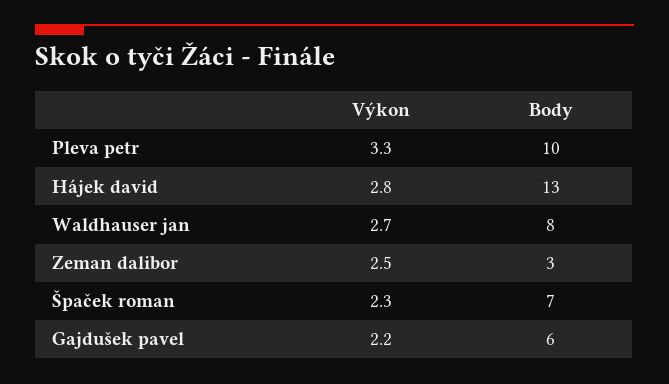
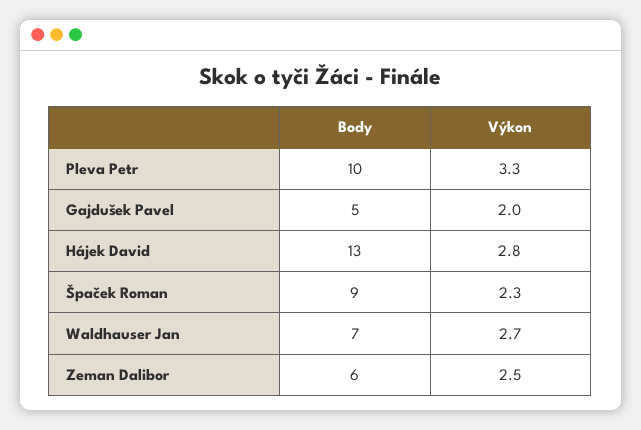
Body, Waldhauser jan: 8 -> 7
Body, Zeman dalibor: 3 -> 6
Body, Špaček roman: 7 -> 9
Výkon, Gajdušek pavel: 2.2 -> 2
Body, Gajdušek pavel: 6 -> 5

